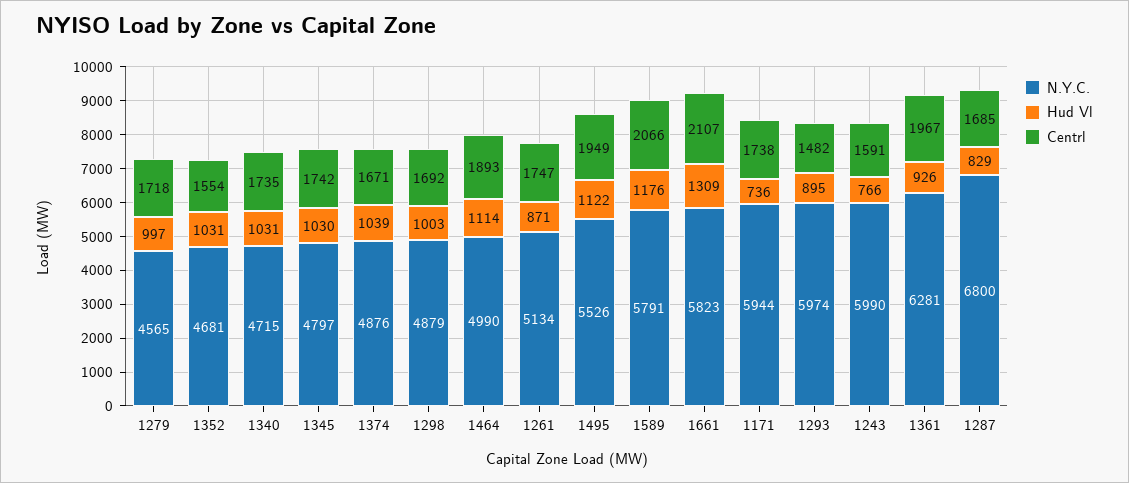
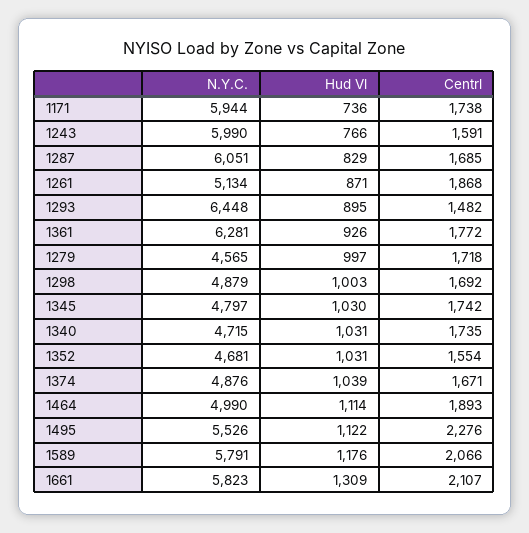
Centrl, 1261: 1747 -> 1868
Centrl, 1495: 1949 -> 2276
N.Y.C., 1293: 5974 -> 6448
Centrl, 1361: 1967 -> 1772
N.Y.C., 1287: 6800 -> 6051

